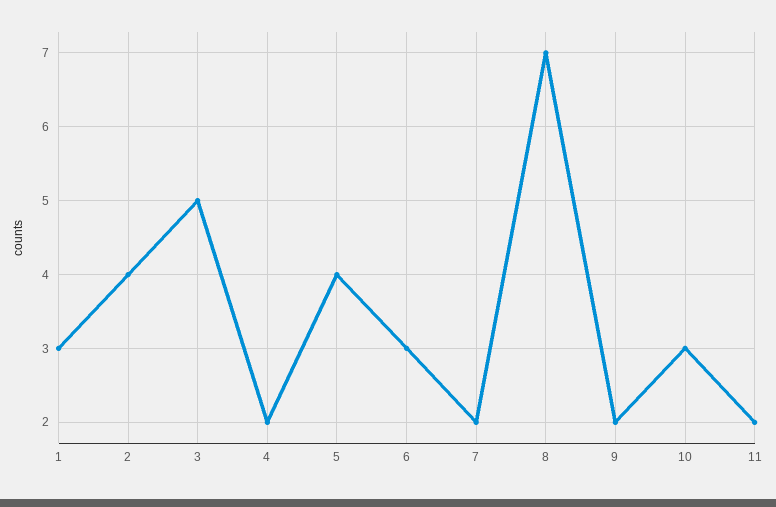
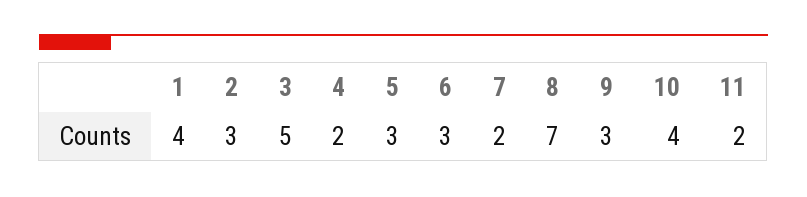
1: 3 -> 4
2: 4 -> 3
5: 4 -> 3
9: 2 -> 3
10: 3 -> 4

